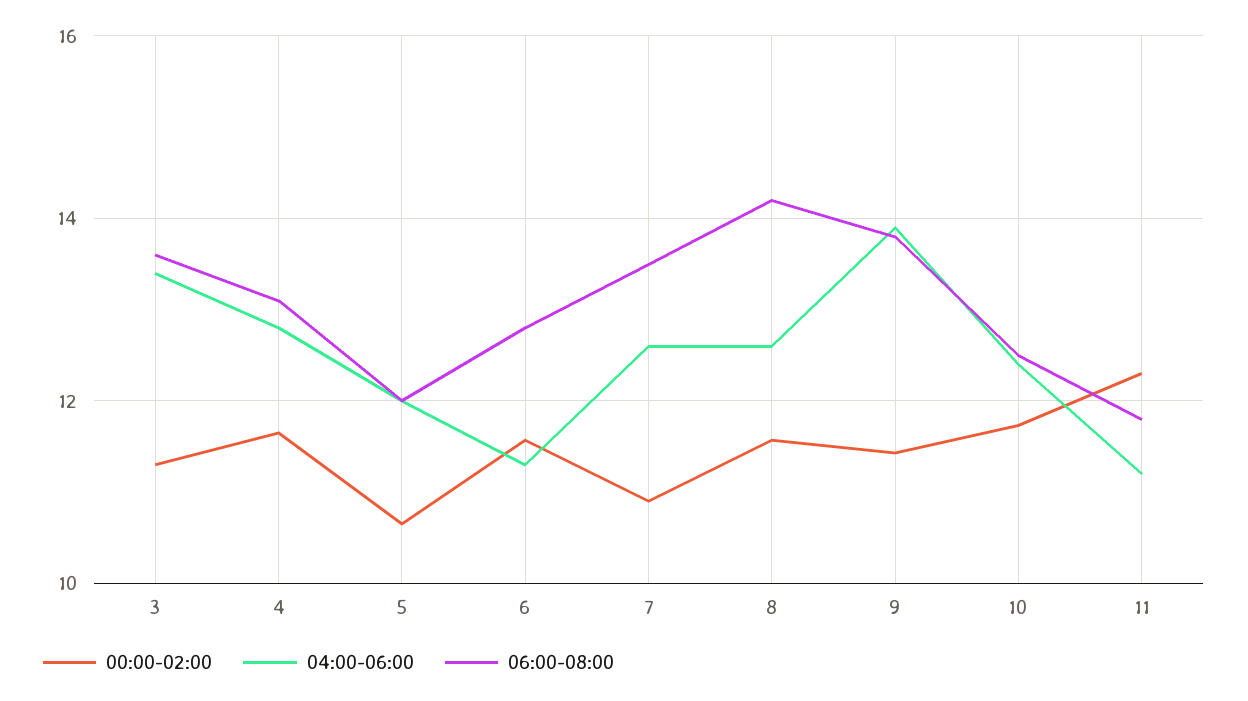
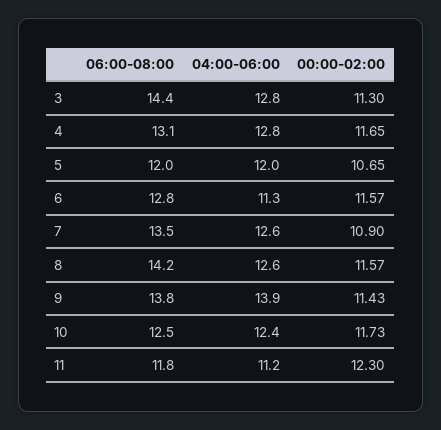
04:00-06:00, 3: 13.4 -> 12.8
06:00-08:00, 3: 13.6 -> 14.4

